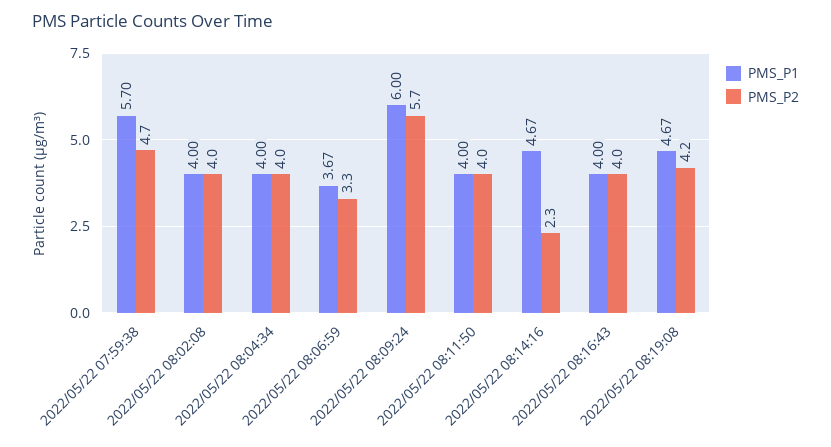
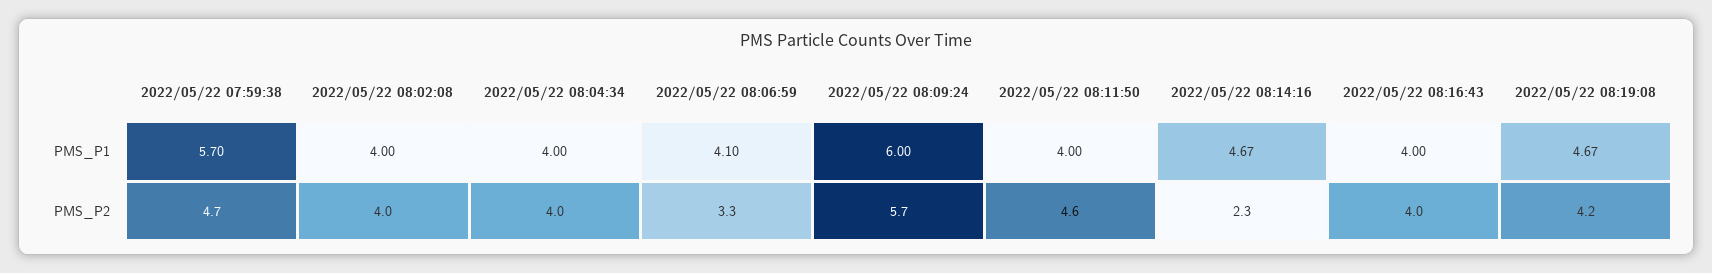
PMS_P1, 2022/05/22 08:06:59: 3.67 -> 4.1
PMS_P2, 2022/05/22 08:11:50: 4 -> 4.6

